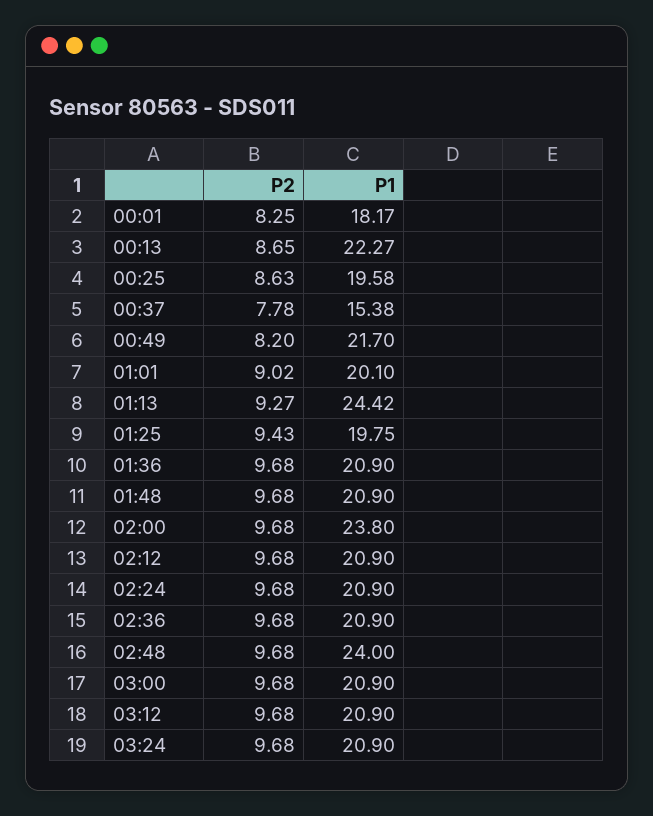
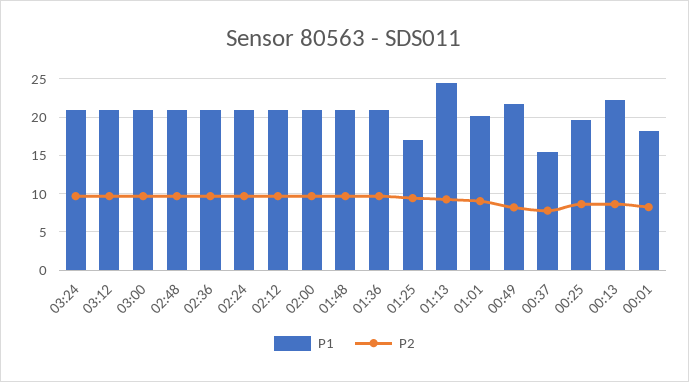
P1, 01:25: 19.75 -> 17
P1, 02:00: 23.8 -> 21
P1, 02:48: 24 -> 21

